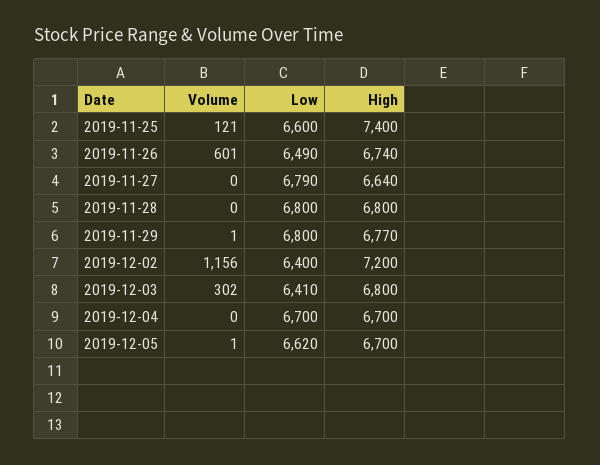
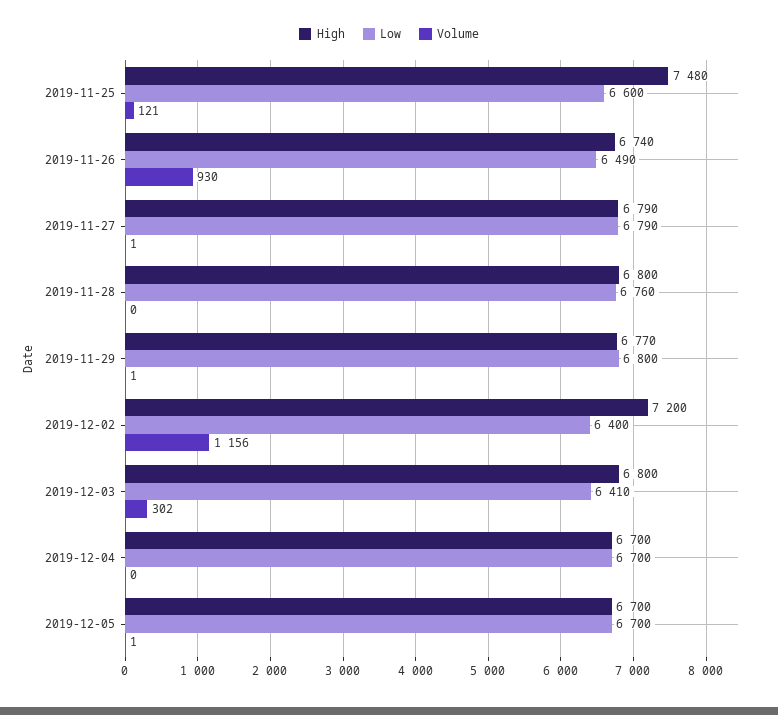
High, 2019-11-25: 7400 -> 7480
Volume, 2019-11-26: 601 -> 930
Volume, 2019-11-27: 0 -> 1
High, 2019-11-27: 6640 -> 6790
Low, 2019-11-28: 6800 -> 6760
Low, 2019-12-05: 6620 -> 6700

